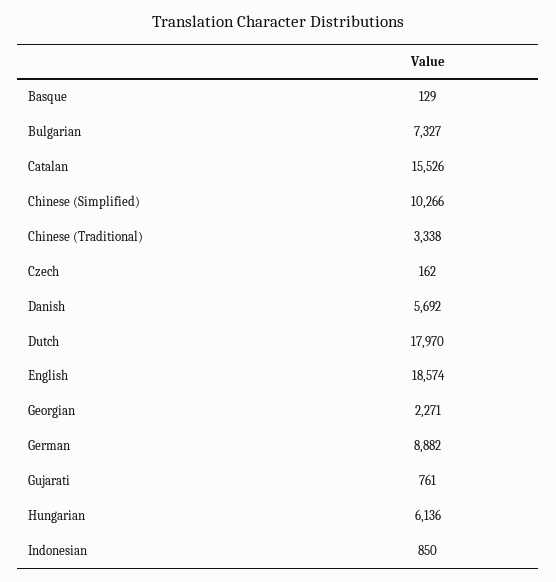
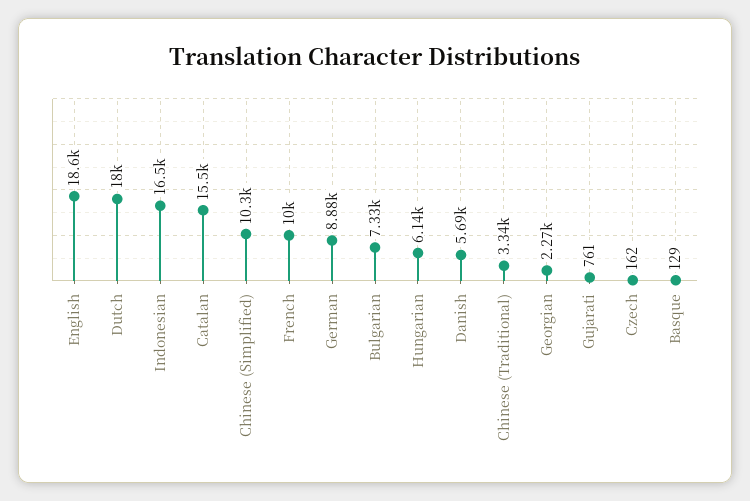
Indonesian: 850 -> 16500
French: none -> 10000

